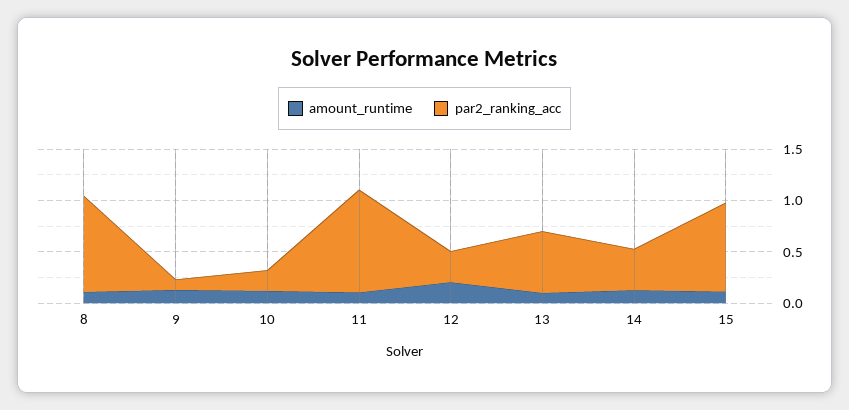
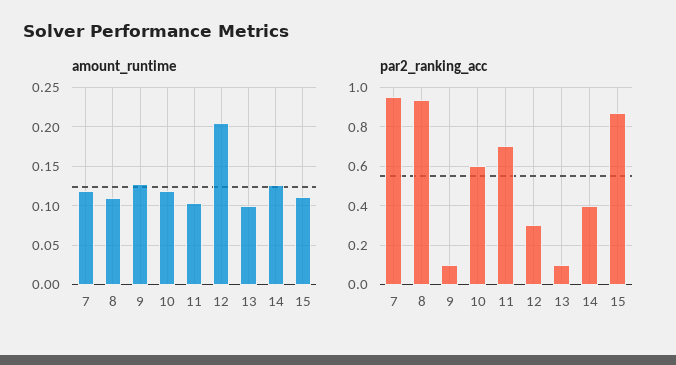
par2_ranking_acc, 10: 0.2 -> 0.6
par2_ranking_acc, 11: 1 -> 0.7
par2_ranking_acc, 13: 0.6 -> 0.1
amount_runtime, 7: none -> 0.12
par2_ranking_acc, 7: none -> 0.95

